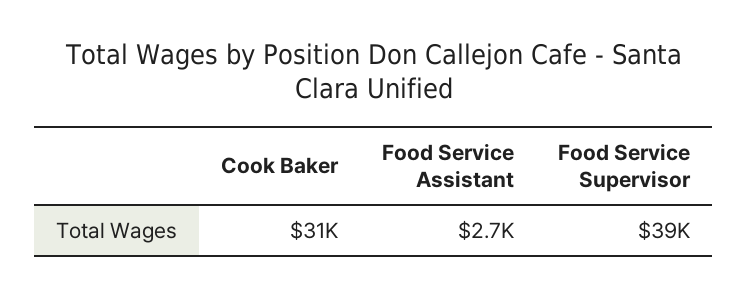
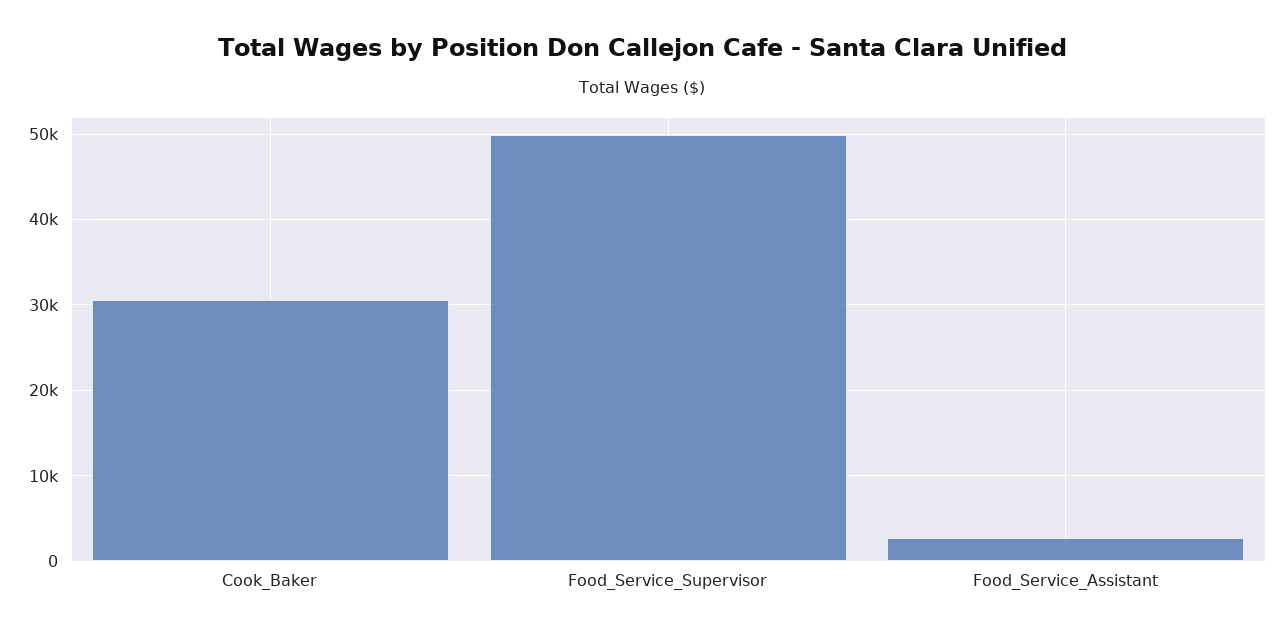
Food Service Supervisor: 39000 -> 50000

